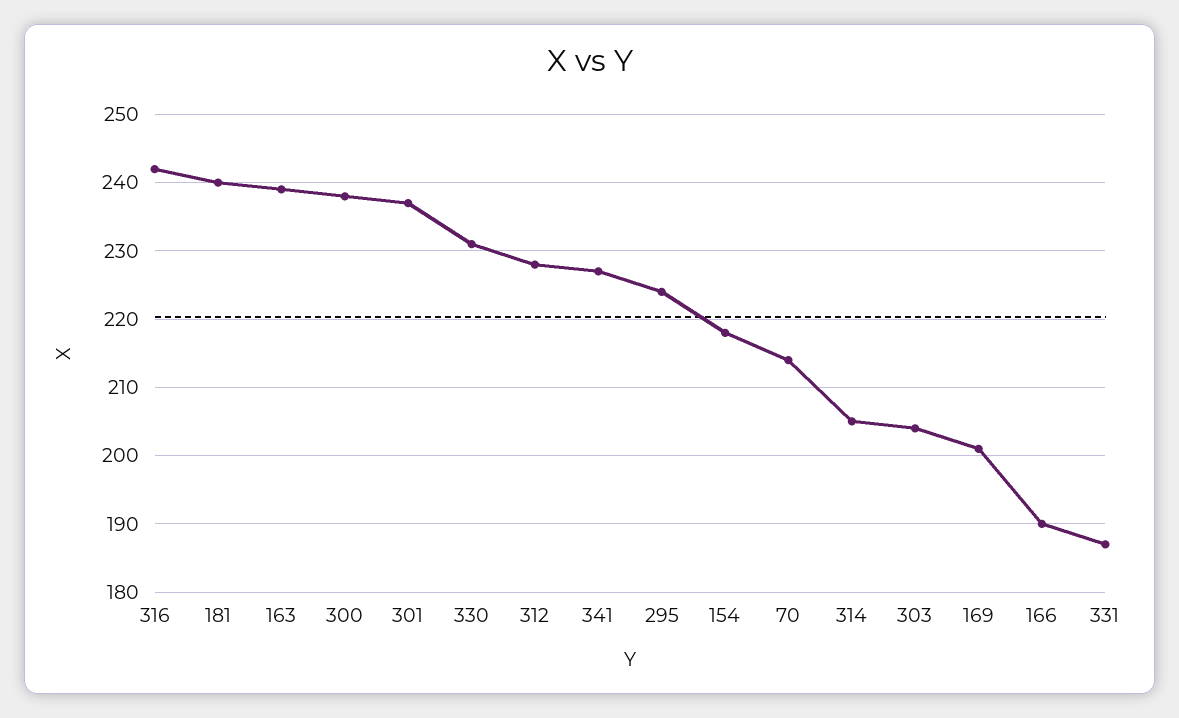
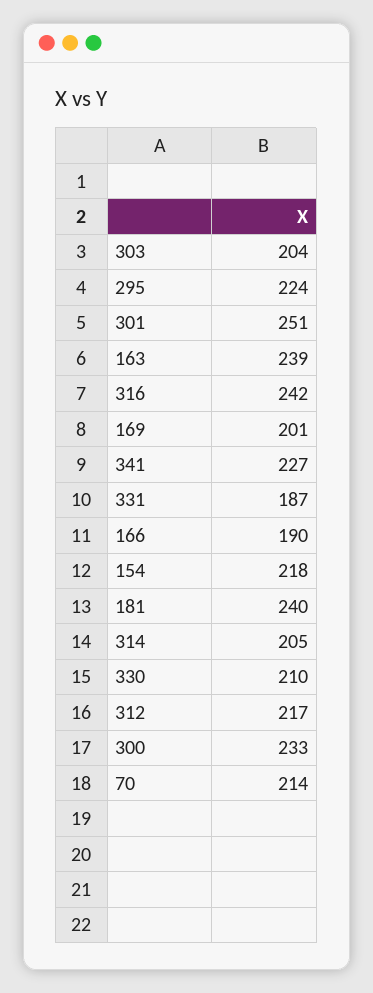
300: 238 -> 233
301: 237 -> 251
330: 231 -> 210
312: 228 -> 217

